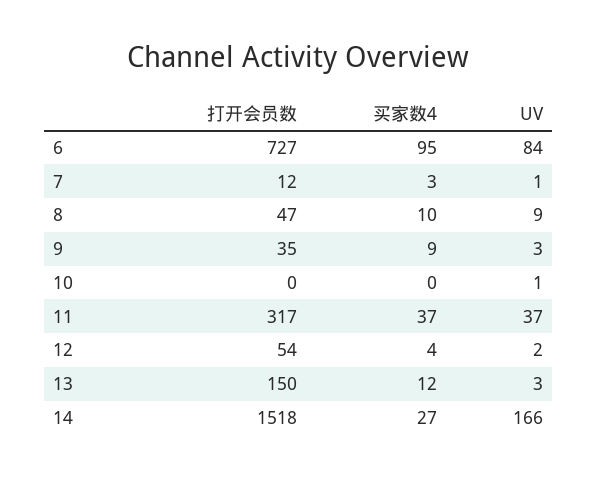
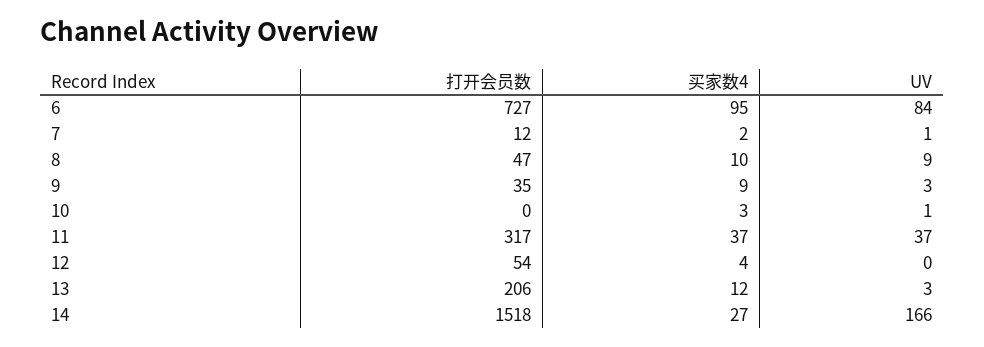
买家数4, 7: 3 -> 2
买家数4, 10: 0 -> 3
UV, 12: 2 -> 0
打开会员数, 13: 150 -> 206

